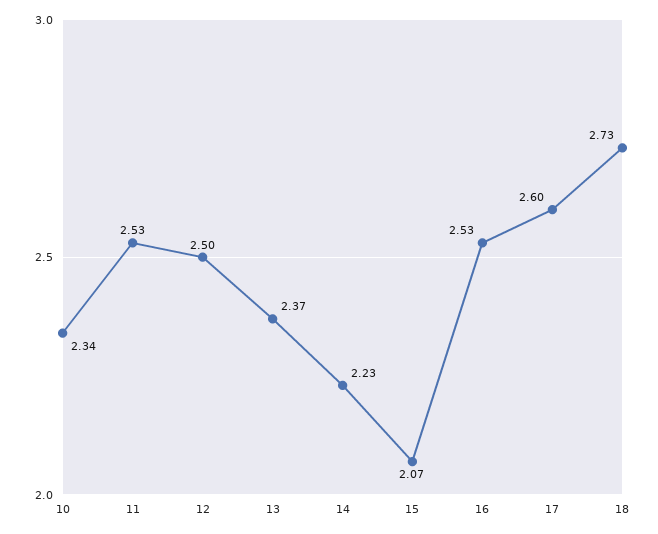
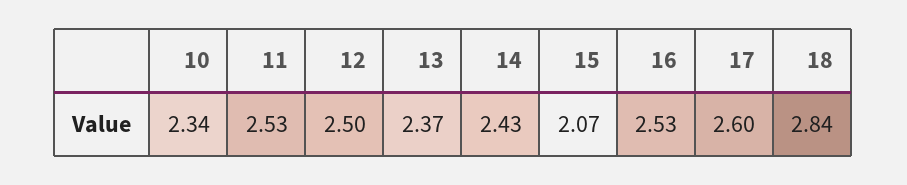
14: 2.23 -> 2.43
18: 2.73 -> 2.84

